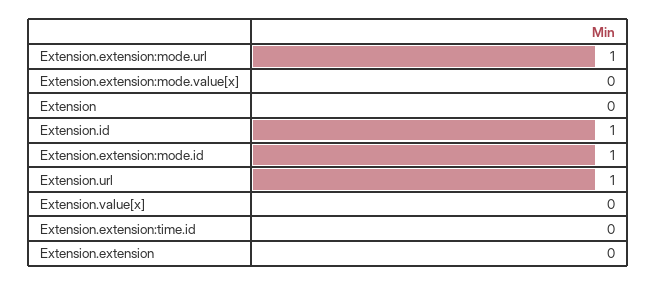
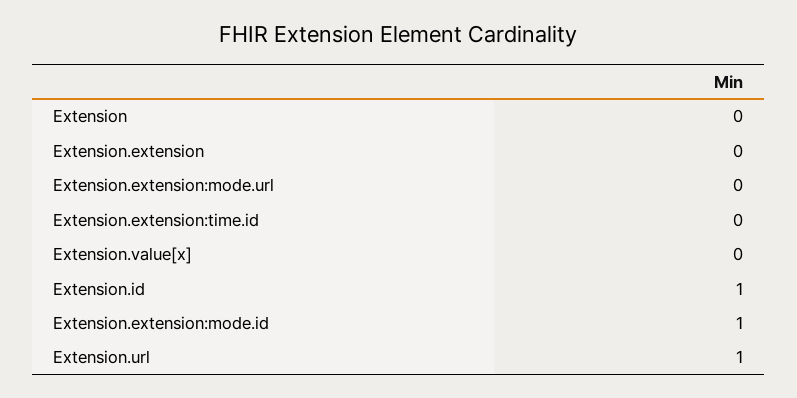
Extension.extension:mode.url: 1 -> 0
Extension.extension:mode.value[x]: 0 -> none

